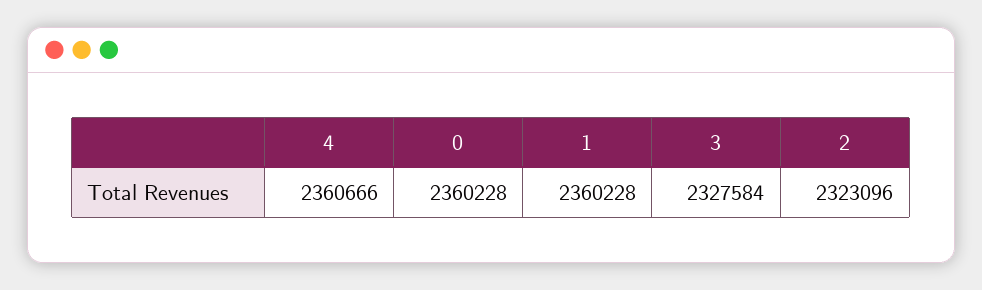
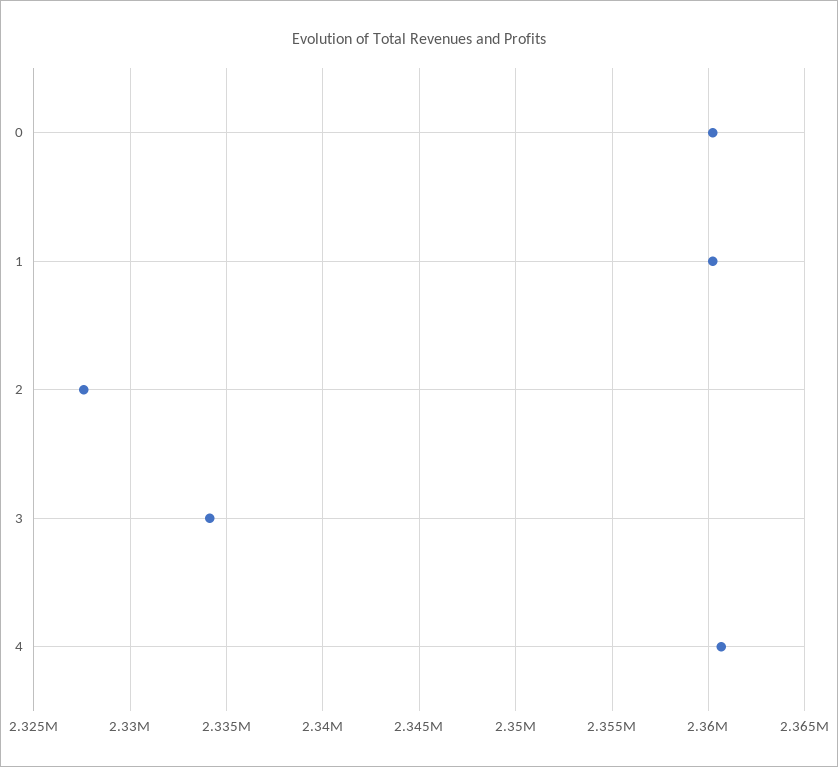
3: 2327584 -> 2334000
2: 2323096 -> 2327500

